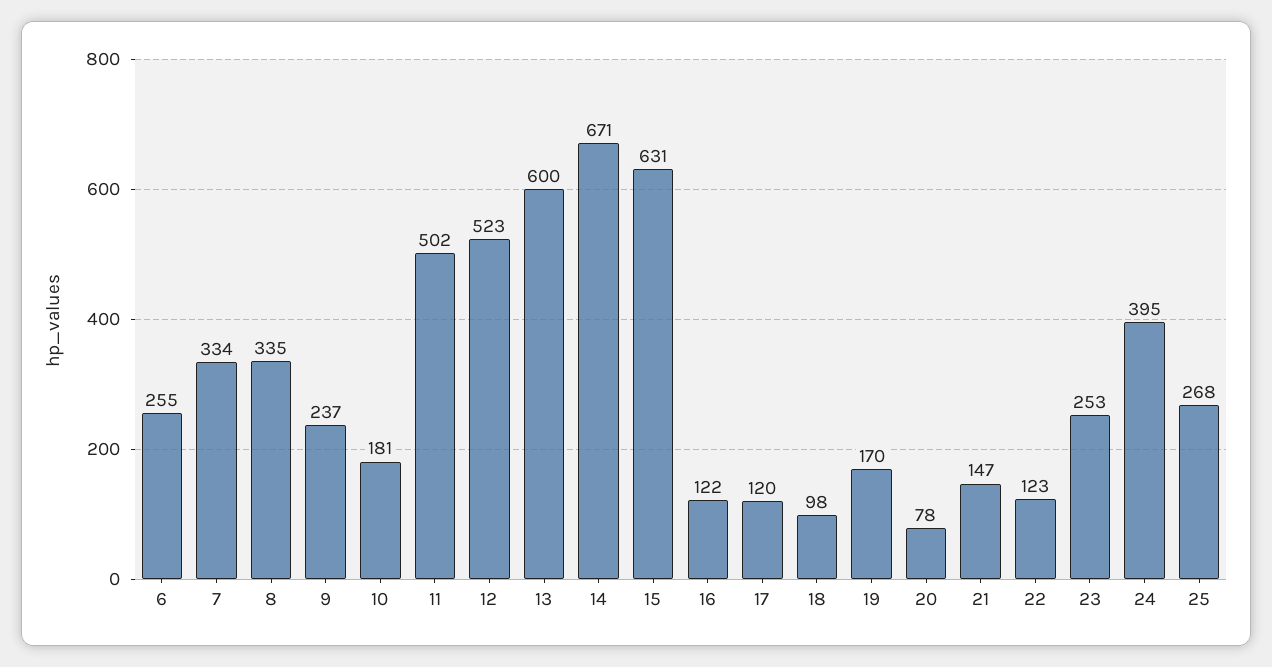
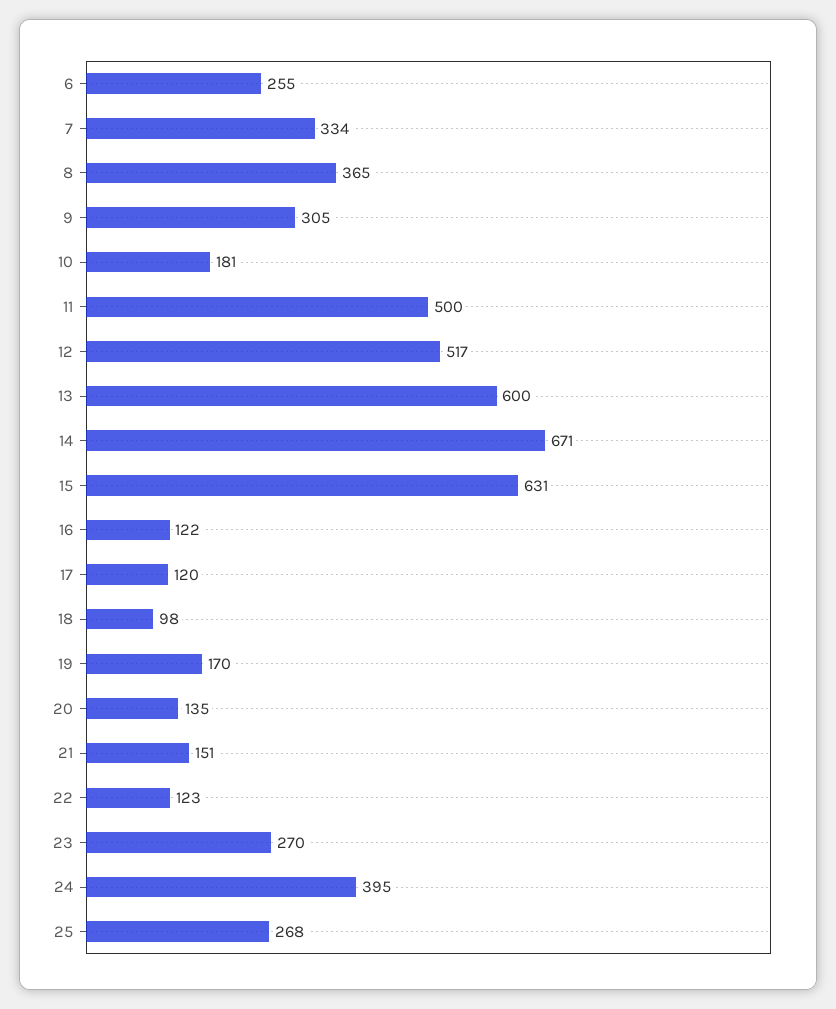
8: 335 -> 365
9: 237 -> 305
11: 502 -> 500
12: 523 -> 517
20: 78 -> 135
21: 147 -> 151
23: 253 -> 270

